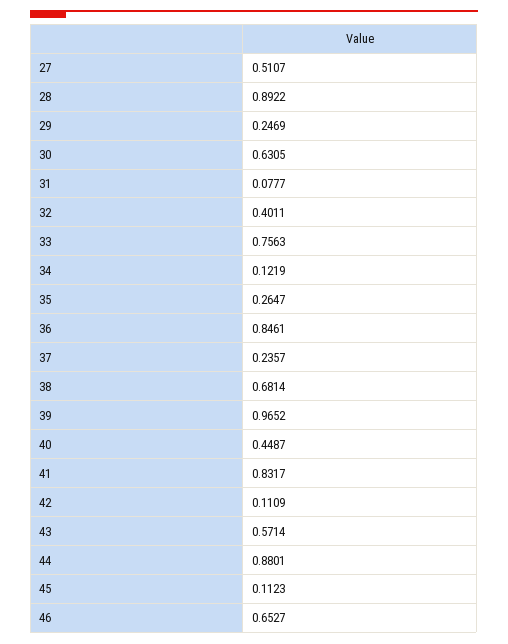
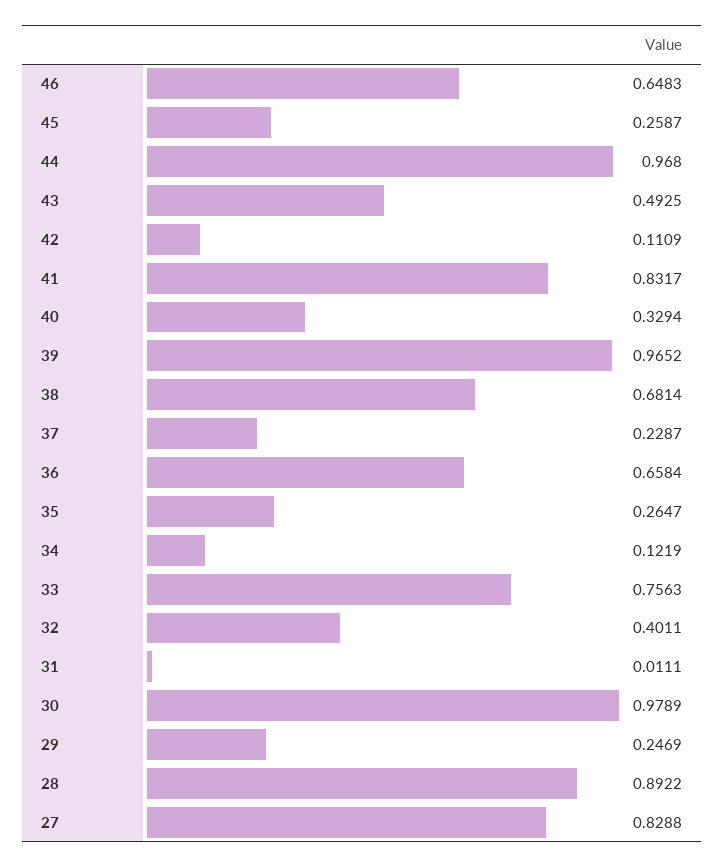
27: 0.5107 -> 0.8288
30: 0.6305 -> 0.9789
31: 0.0777 -> 0.0111
36: 0.8461 -> 0.6584
37: 0.2357 -> 0.2287
40: 0.4487 -> 0.3294
43: 0.5714 -> 0.4925
44: 0.8801 -> 0.968
45: 0.1123 -> 0.2587
46: 0.6527 -> 0.6483

